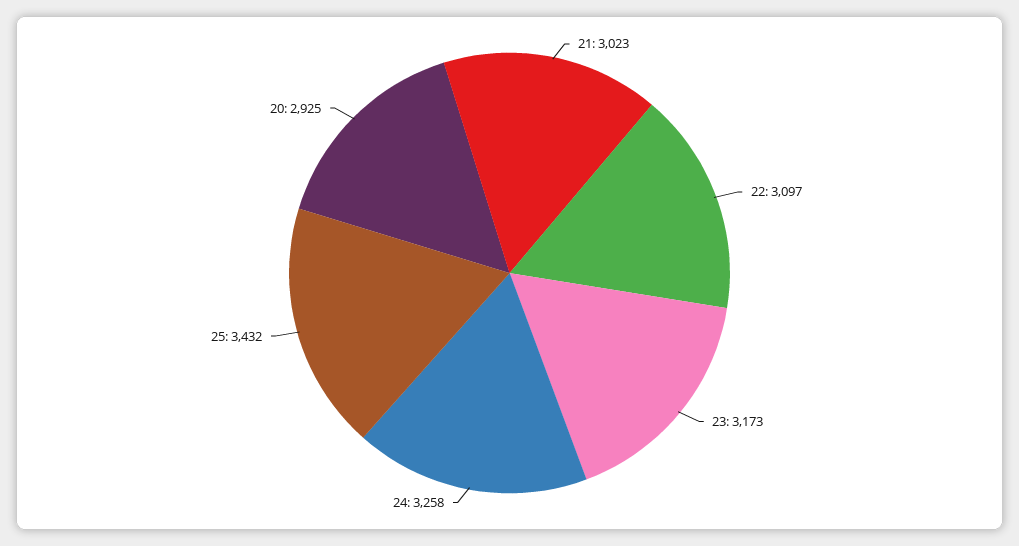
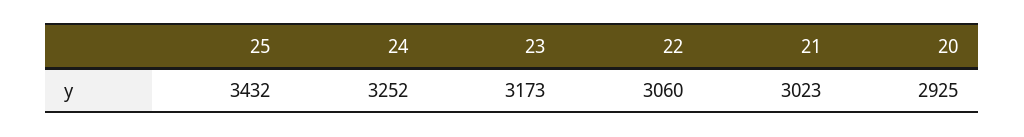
22: 3097 -> 3060
24: 3258 -> 3252

